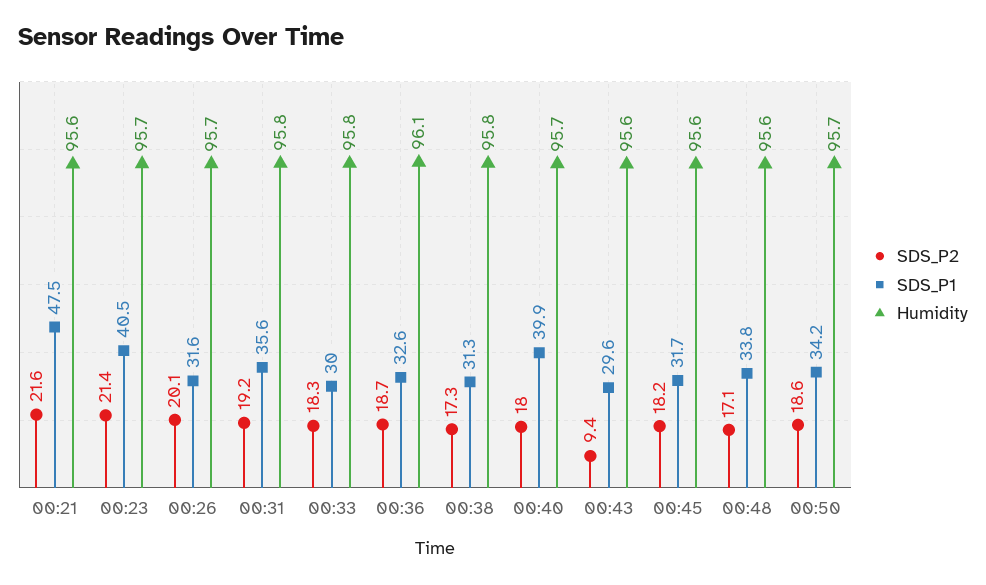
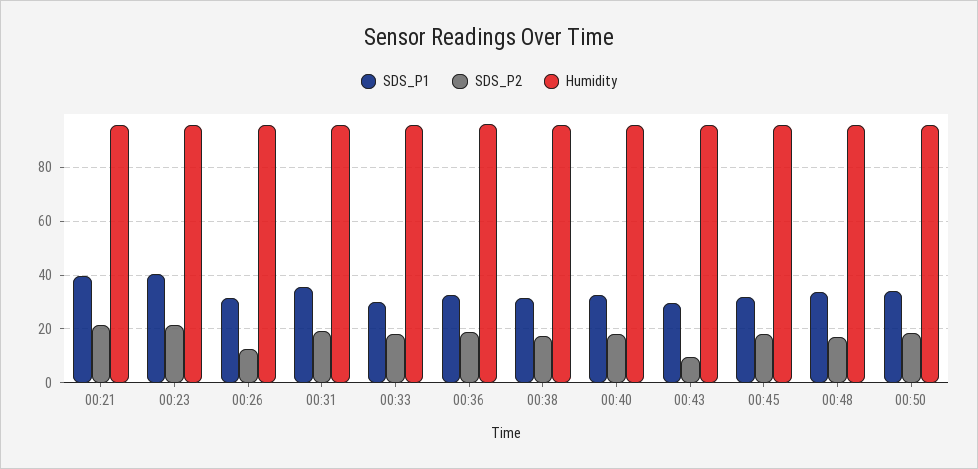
SDS_P1, 00:21: 47.5 -> 40
SDS_P2, 00:26: 20.1 -> 12.5
SDS_P1, 00:40: 39.9 -> 32.5

